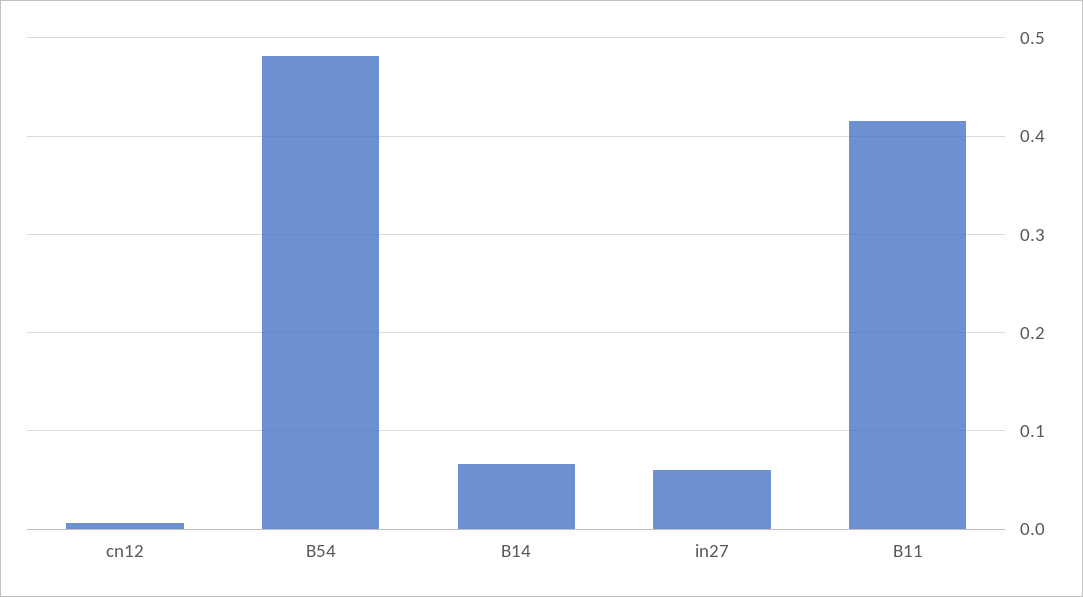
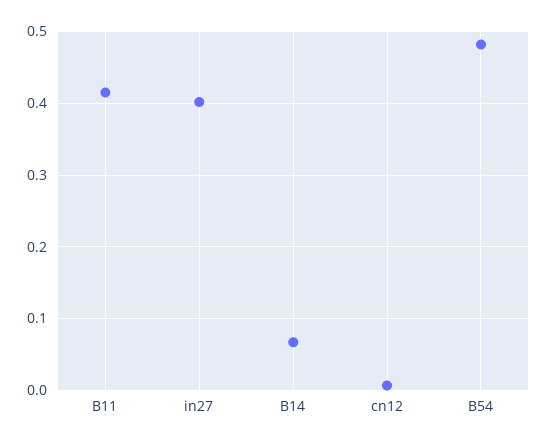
in27: 0.06 -> 0.4

